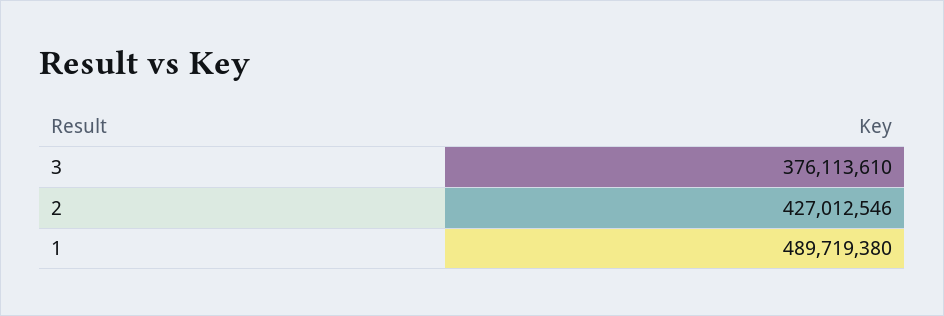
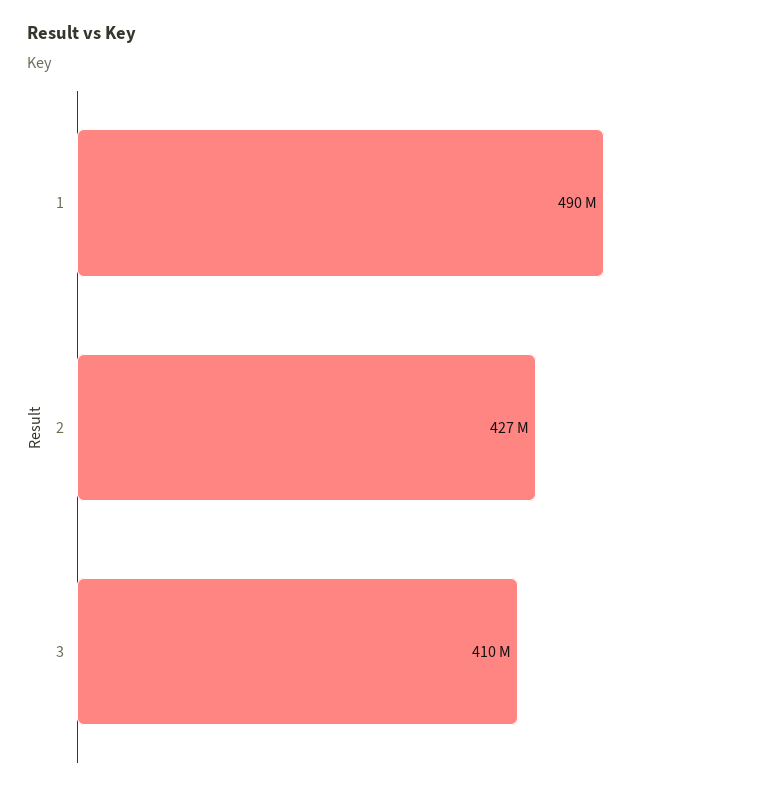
3: 376113610 -> 410000000

